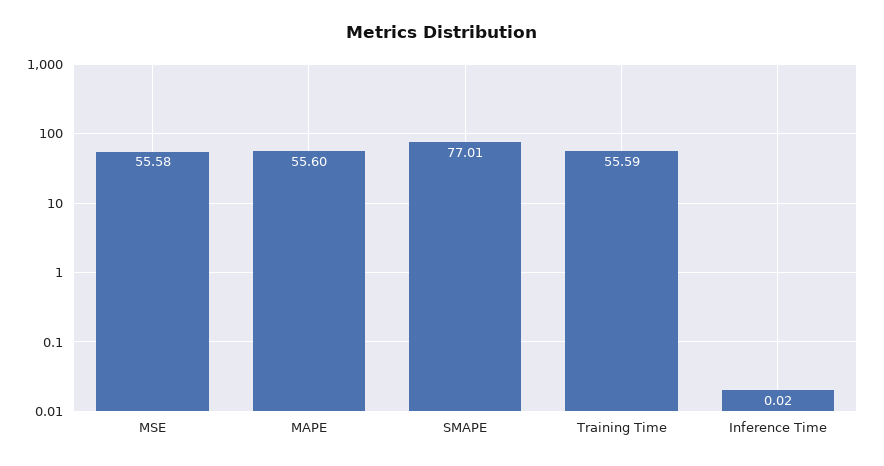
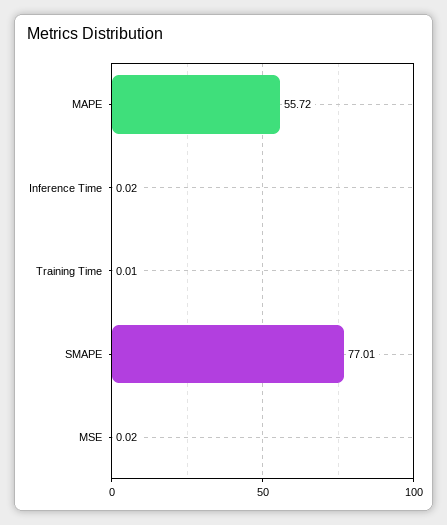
MSE: 55.58 -> 0.02
MAPE: 55.6 -> 55.72
Training Time: 55.59 -> 0.01

